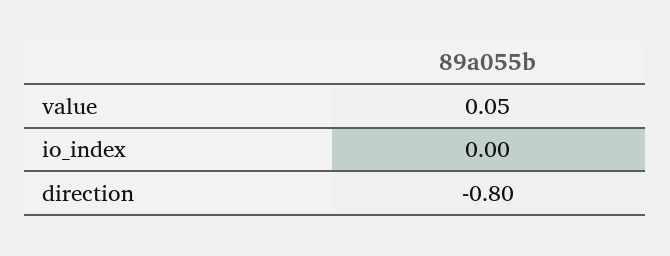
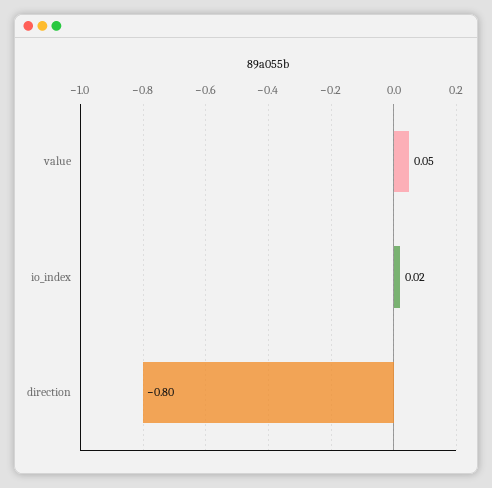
io_index: 0 -> 0.02

